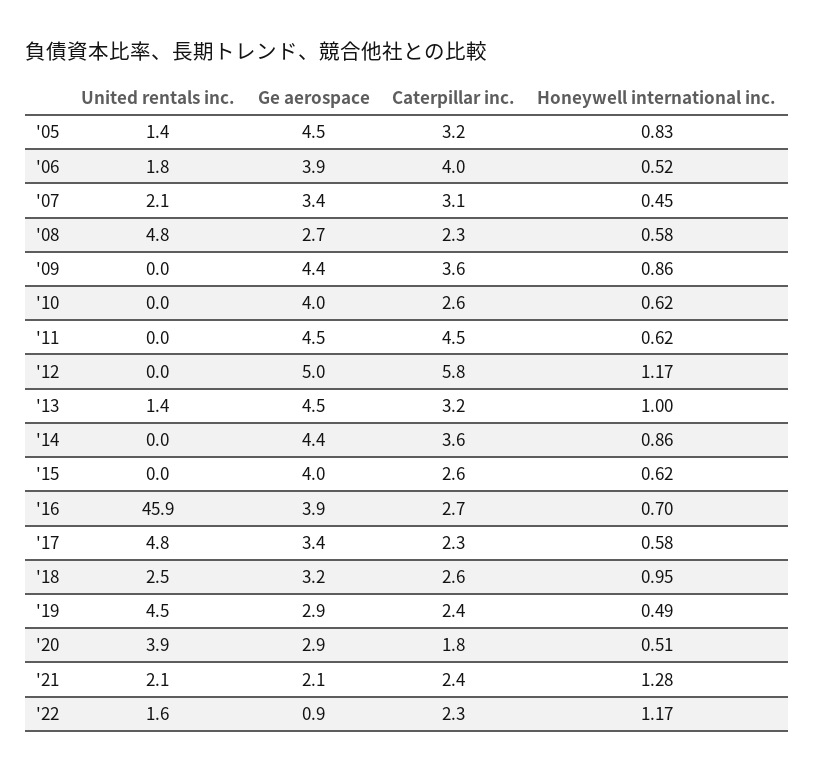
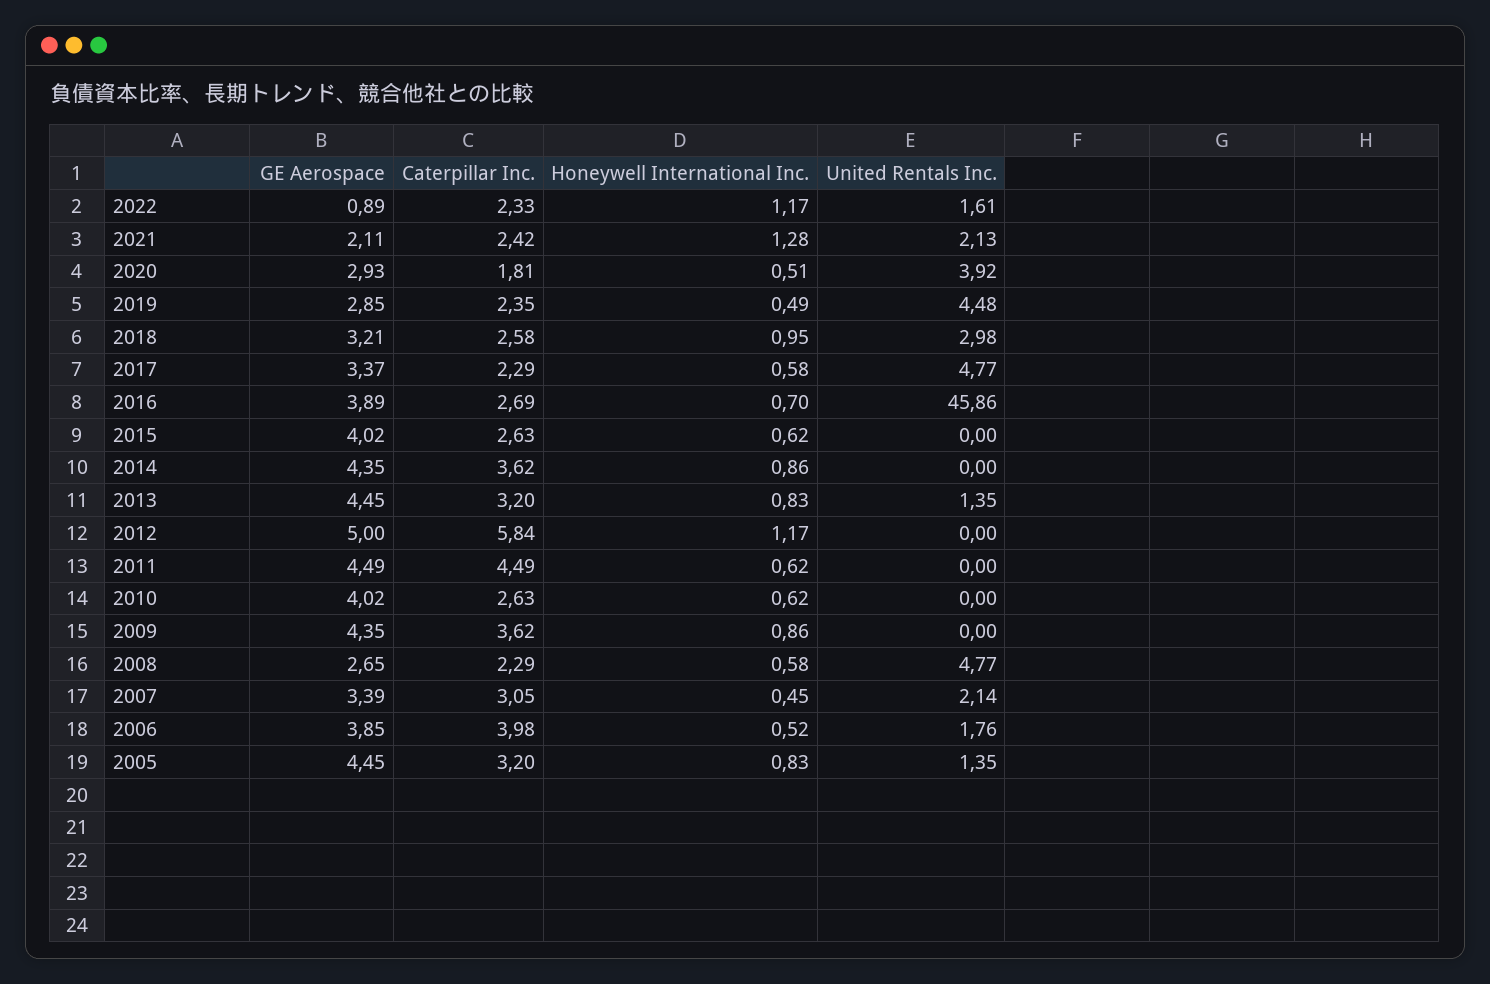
Honeywell international inc., '13: 1 -> 0.83
United rentals inc., '18: 2.5 -> 2.98

